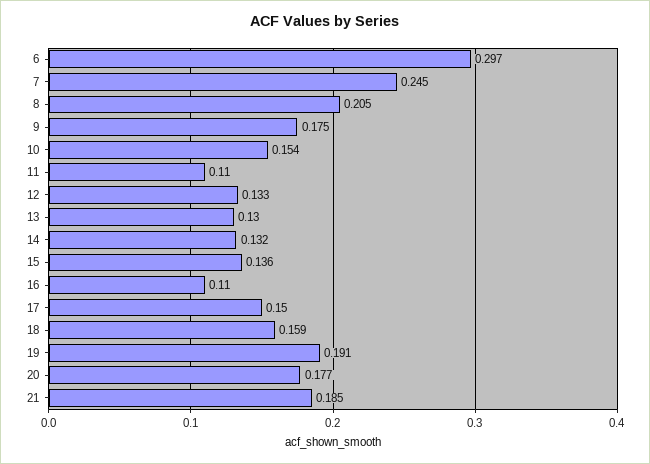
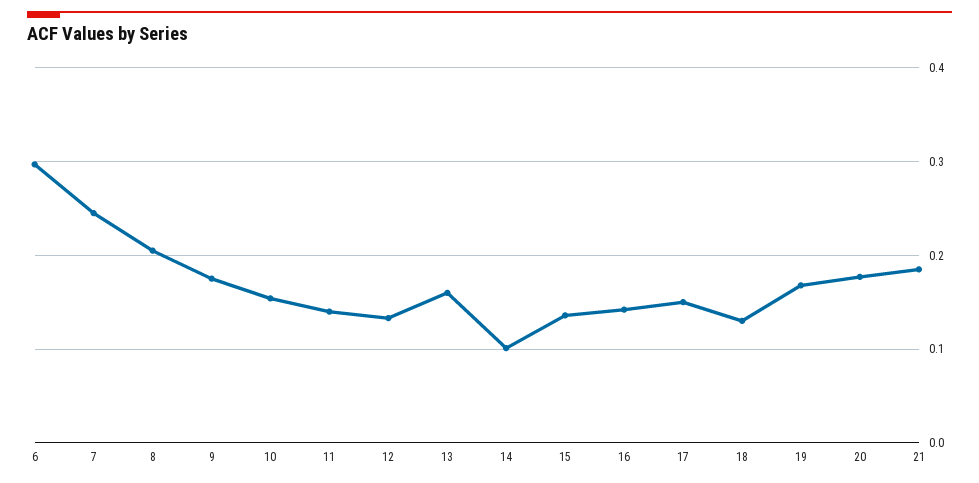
11: 0.11 -> 0.14
13: 0.13 -> 0.16
14: 0.132 -> 0.1
16: 0.11 -> 0.14
18: 0.159 -> 0.13
19: 0.191 -> 0.17

